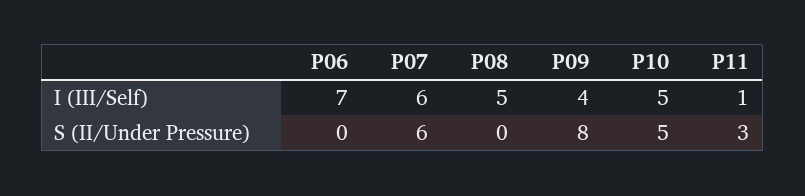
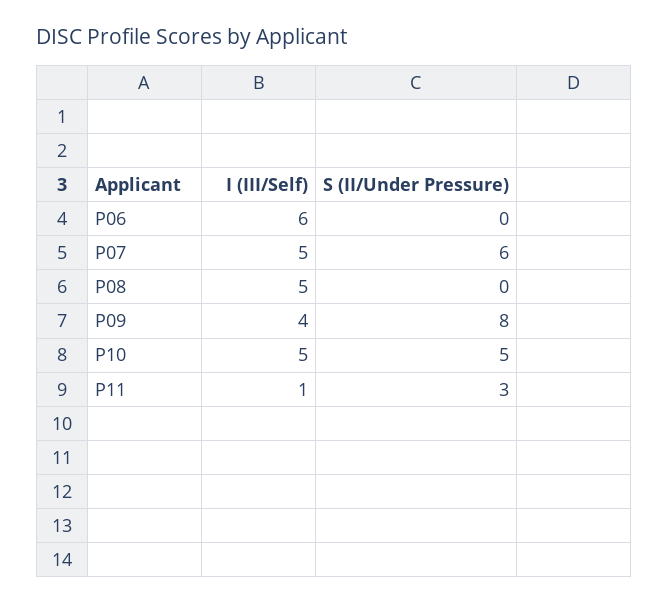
P06, I (III/Self): 7 -> 6
P07, I (III/Self): 6 -> 5

